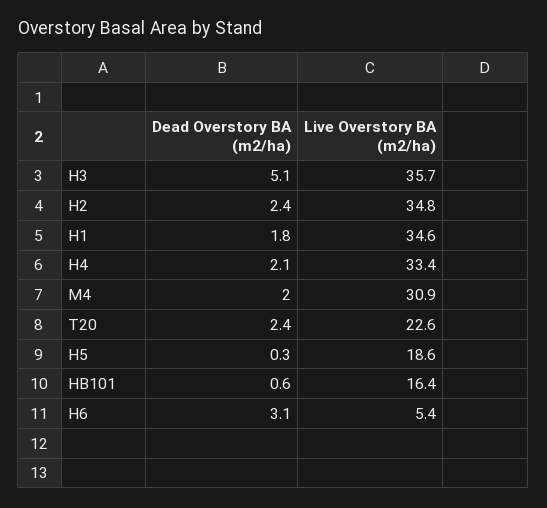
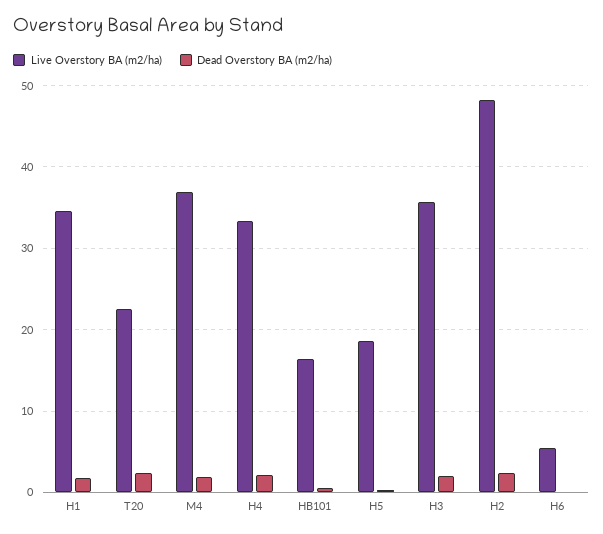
Dead Overstory BA (m2/ha), H3: 5.1 -> 2
Live Overstory BA (m2/ha), H2: 34.8 -> 48
Live Overstory BA (m2/ha), M4: 30.9 -> 37
Dead Overstory BA (m2/ha), H6: 3.1 -> 0

